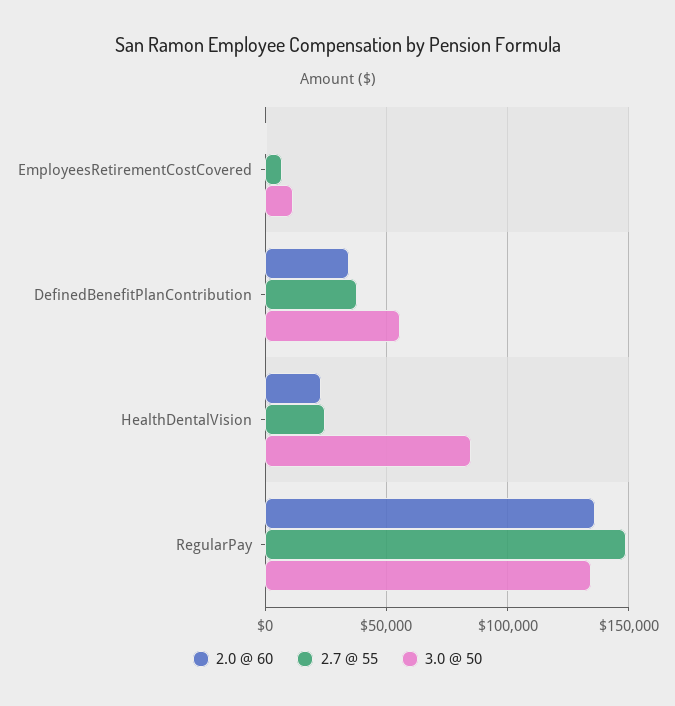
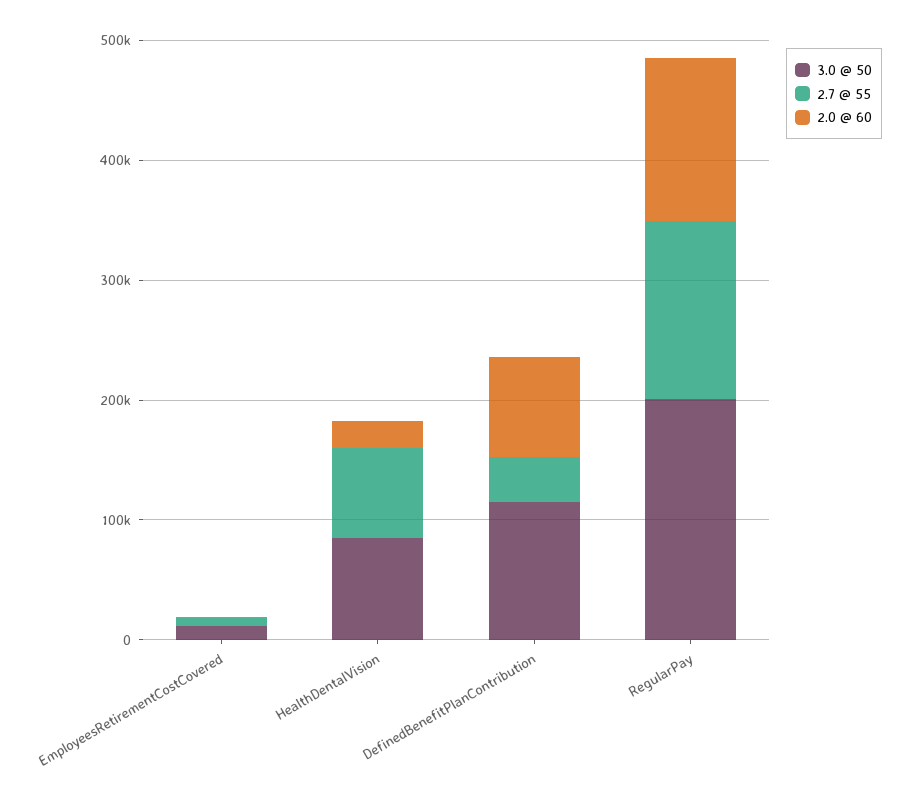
2.0 @ 60, DefinedBenefitPlanContribution: 35000 -> 80000
3.0 @ 50, DefinedBenefitPlanContribution: 55000 -> 120000
2.7 @ 55, HealthDentalVision: 25000 -> 80000
3.0 @ 50, RegularPay: 135000 -> 200000

